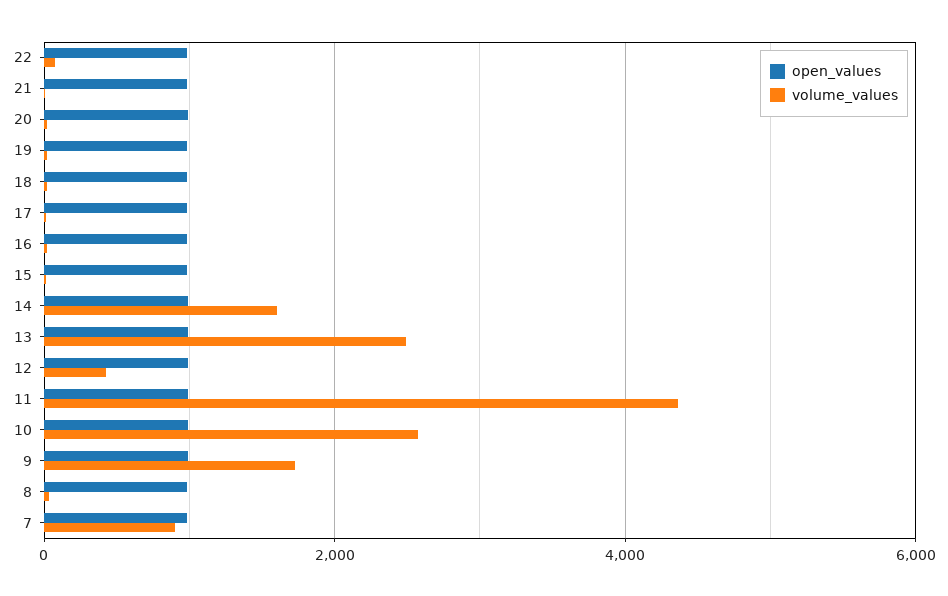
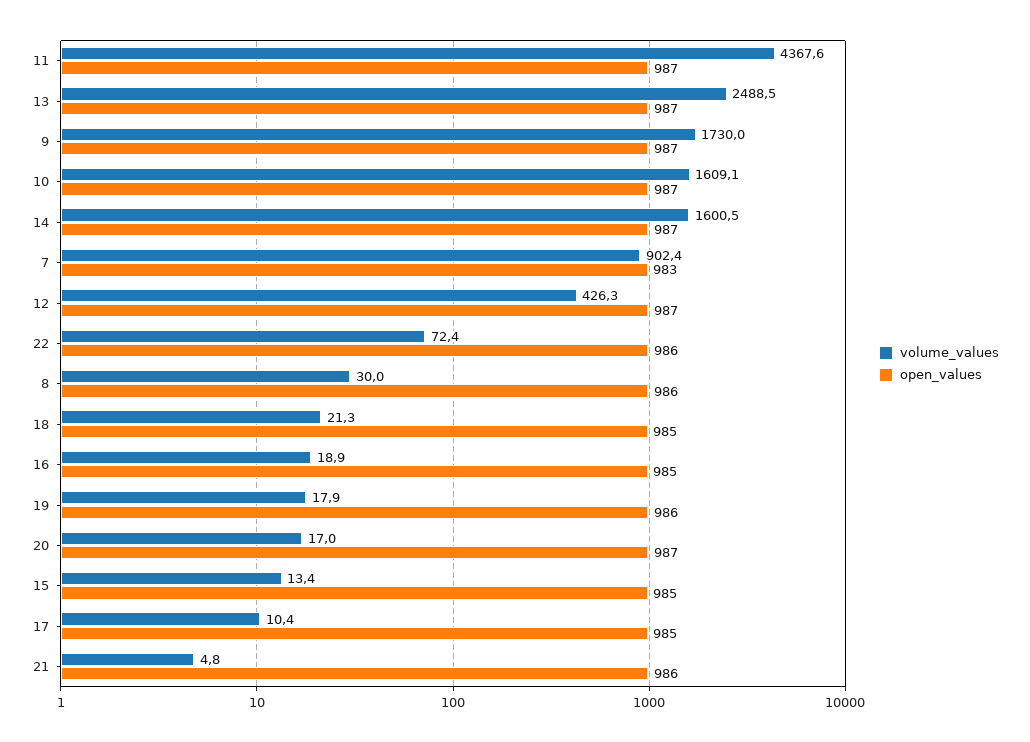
volume_values, 10: 2600 -> 1609.1

